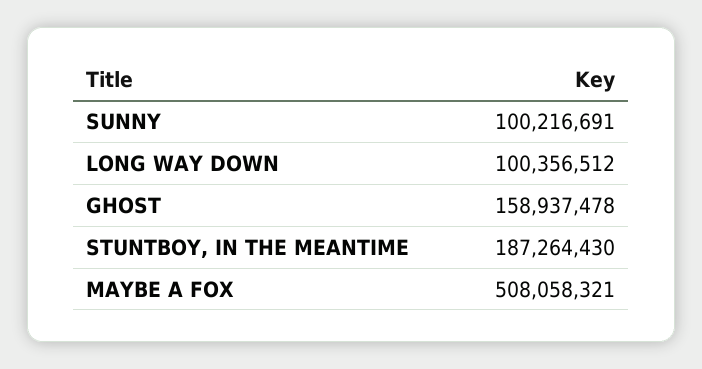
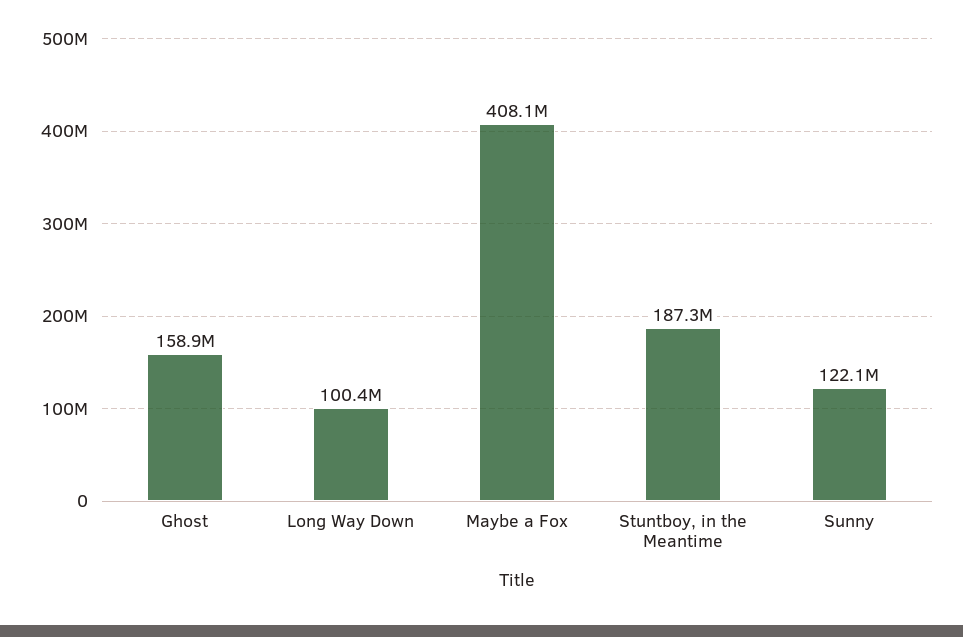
SUNNY: 100216691 -> 122100000
MAYBE A FOX: 508058321 -> 408100000

